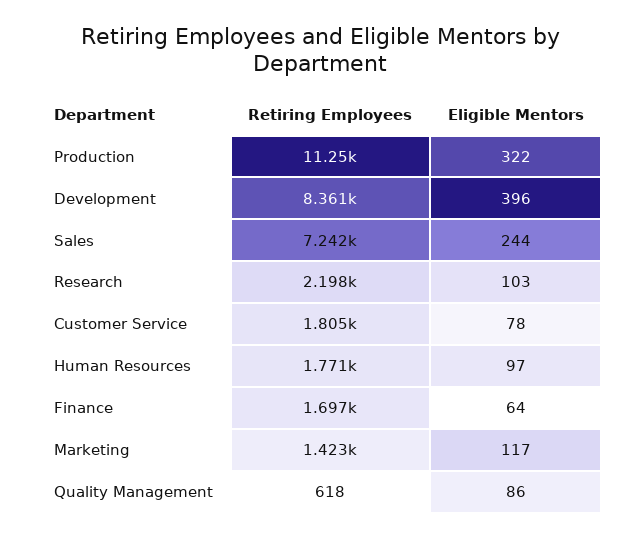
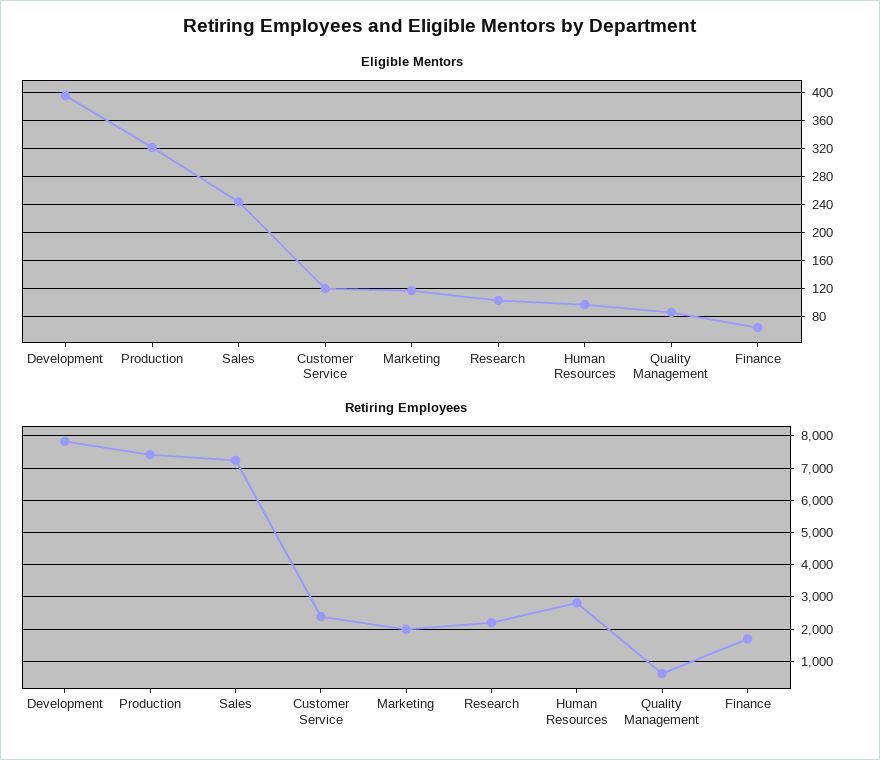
Retiring Employees, Production: 11250 -> 7400
Retiring Employees, Development: 8361 -> 7800
Retiring Employees, Customer Service: 1805 -> 2400
Eligible Mentors, Customer Service: 78 -> 120
Retiring Employees, Human Resources: 1771 -> 2800
Retiring Employees, Marketing: 1423 -> 2000

